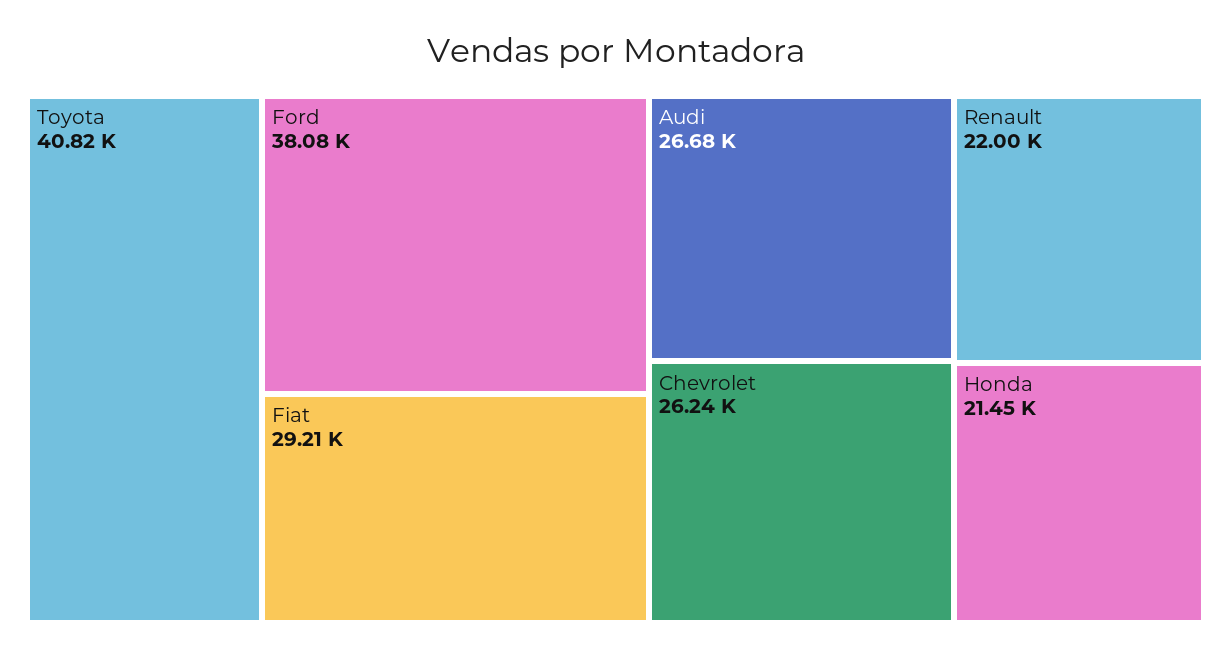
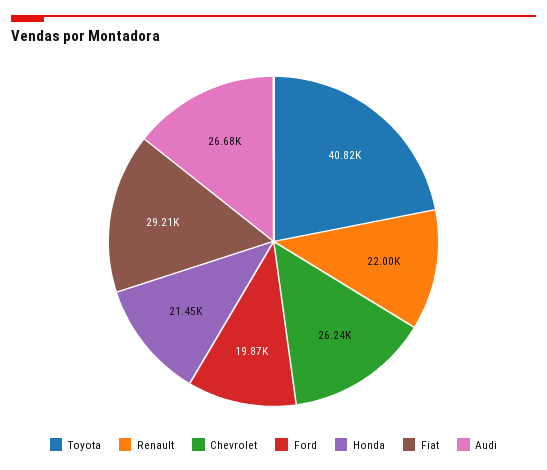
Ford: 38080 -> 19870

